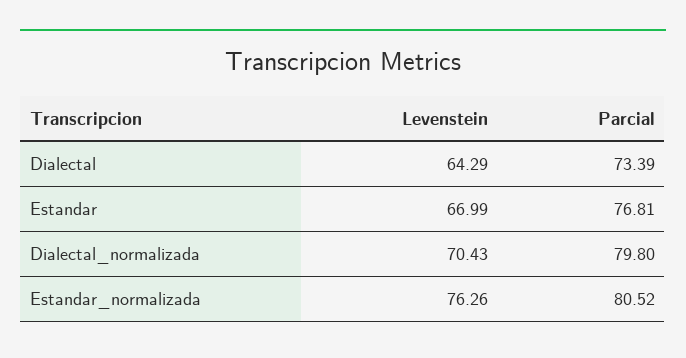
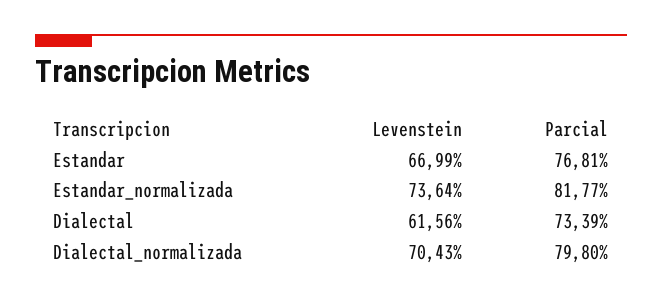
Levenstein, Dialectal: 64.29 -> 61.56
Levenstein, Estandar_normalizada: 76.26 -> 73.64
Parcial, Estandar_normalizada: 80.52 -> 81.77

